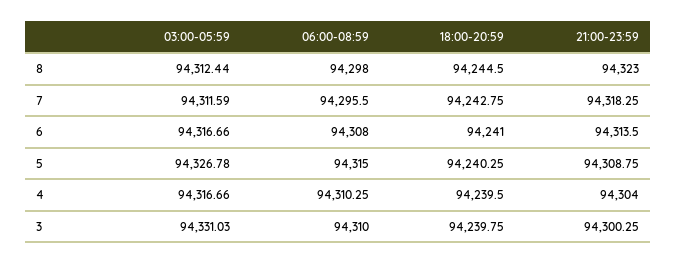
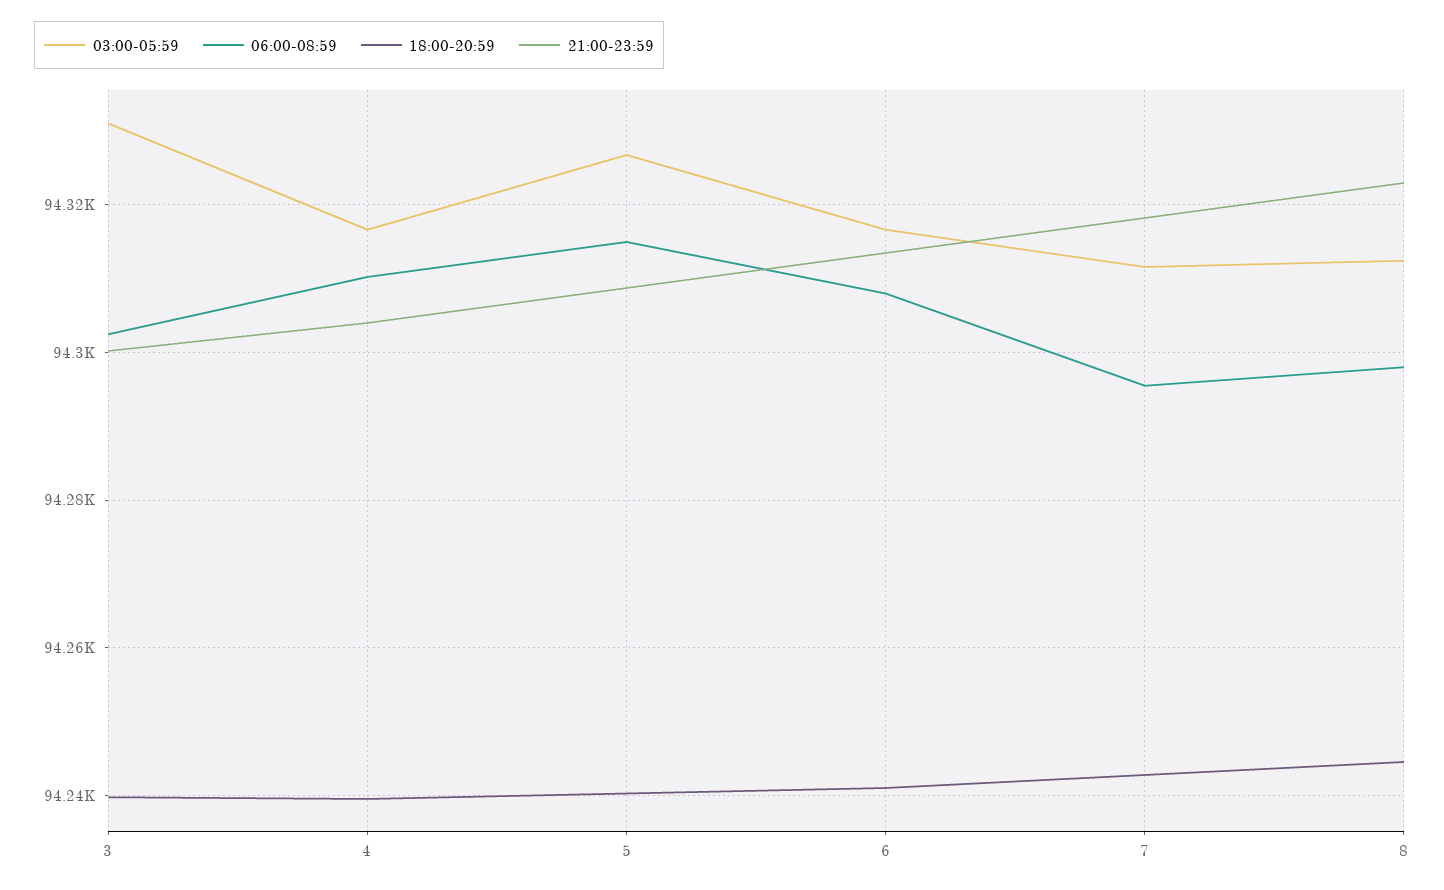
06:00-08:59, 3: 94310 -> 94302

